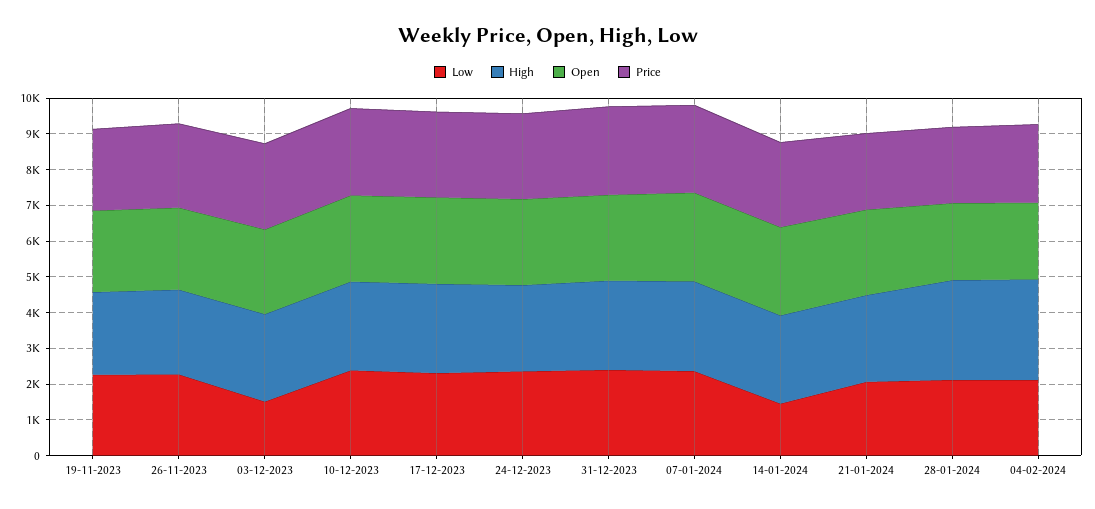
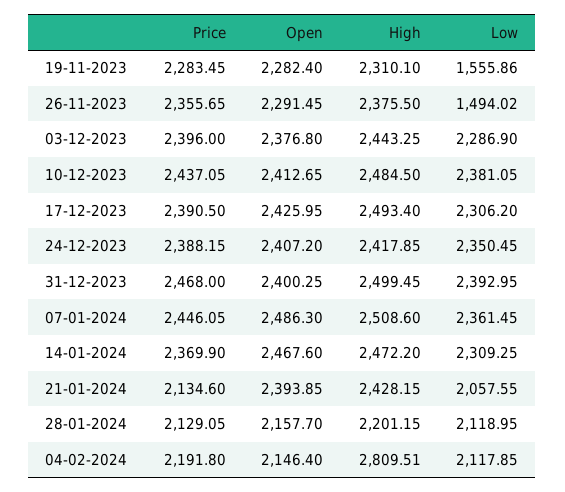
Low, 19-11-2023: 2250 -> 1555.86
Low, 26-11-2023: 2250 -> 1494.02
Low, 03-12-2023: 1500 -> 2286.9
Low, 14-01-2024: 1500 -> 2309.25
High, 28-01-2024: 2750 -> 2201.15

